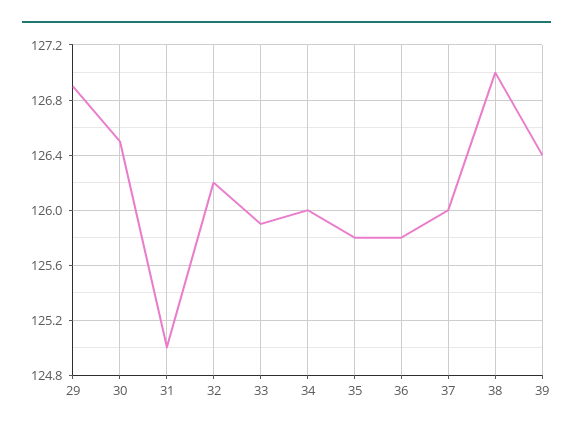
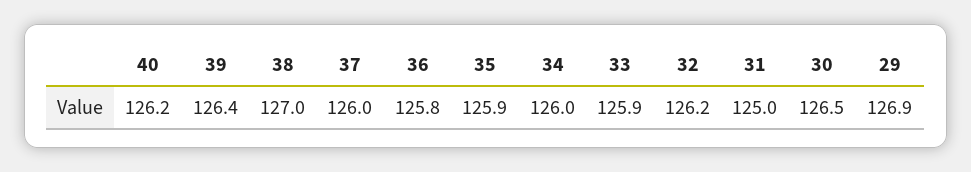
35: 125.8 -> 125.9
40: none -> 126.2

